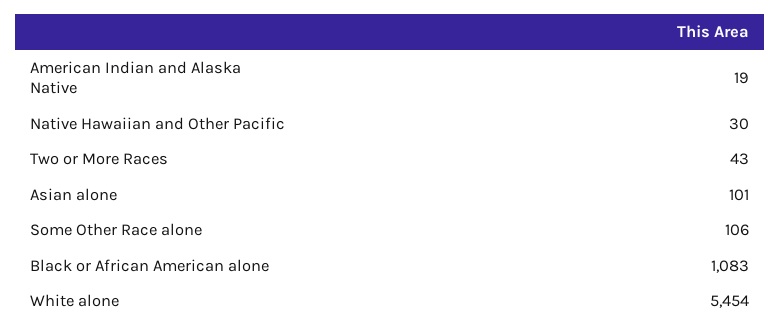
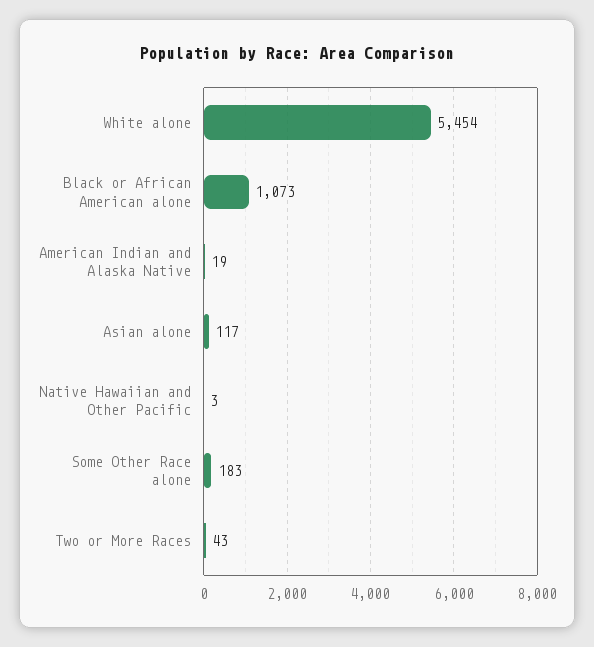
Native Hawaiian and Other Pacific: 30 -> 3
Asian alone: 101 -> 117
Some Other Race alone: 106 -> 183
Black or African American alone: 1083 -> 1073

